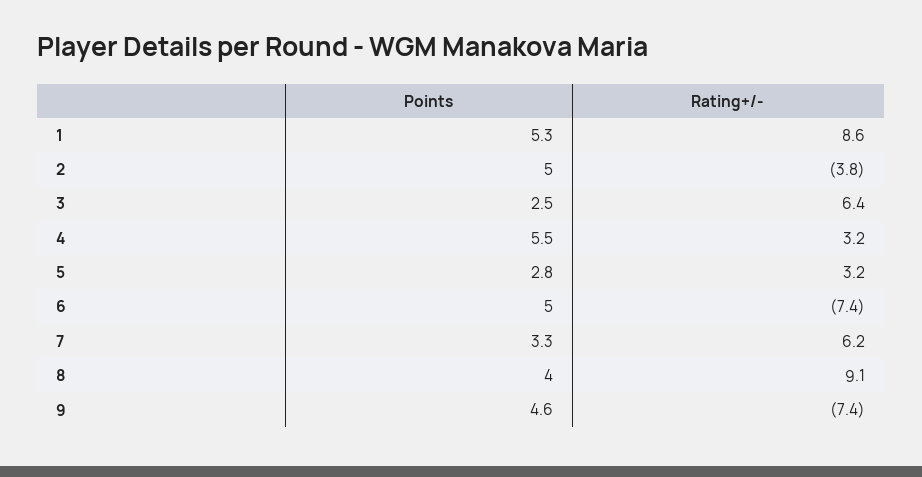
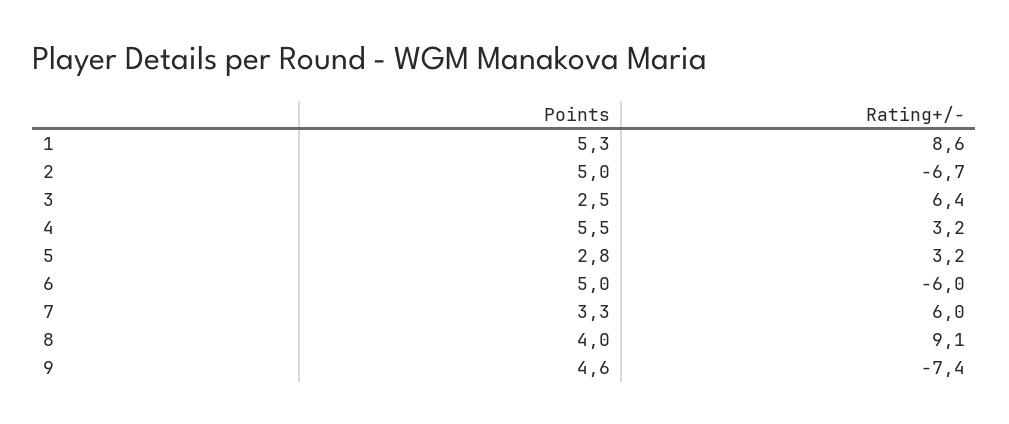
Rating+/-, 2: -3.8 -> -6.7
Rating+/-, 6: -7.4 -> -6
Rating+/-, 7: 6.2 -> 6

